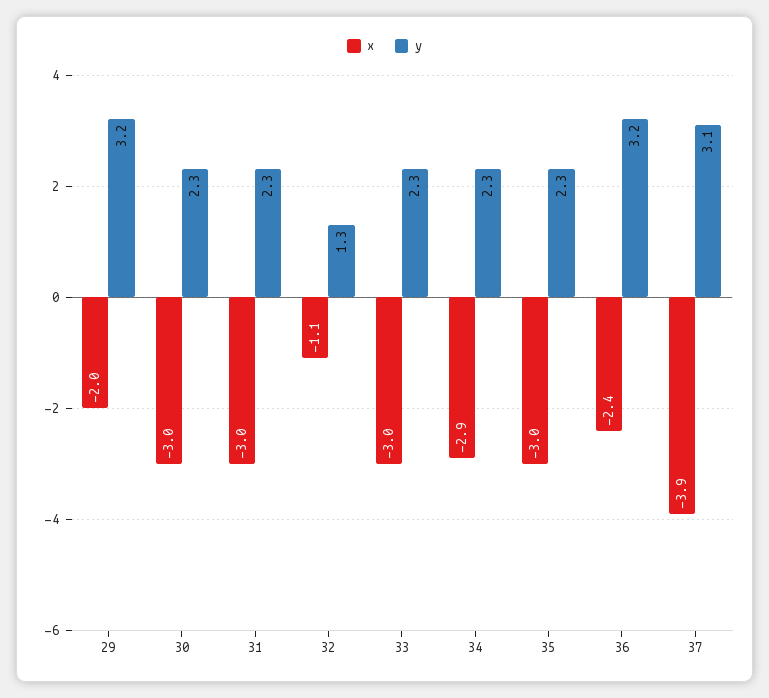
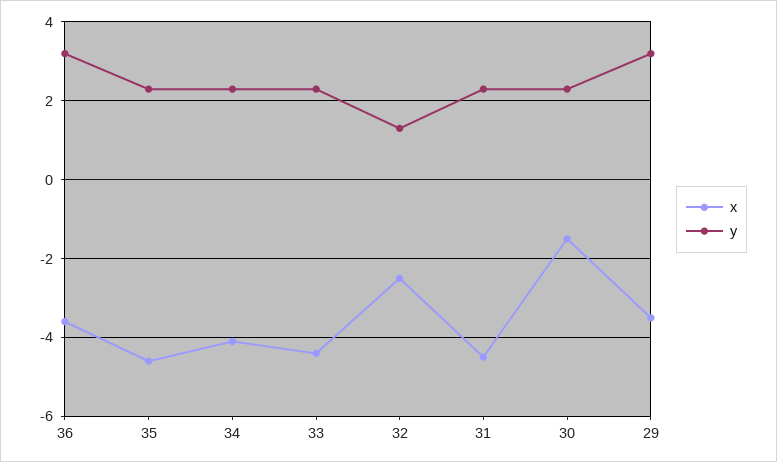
x, 29: -2 -> -3.5
x, 30: -3 -> -1.5
x, 31: -3 -> -4.5
x, 32: -1.1 -> -2.5
x, 33: -3 -> -4.5
x, 34: -2.9 -> -4
x, 35: -3 -> -4.5
x, 36: -2.4 -> -3.5
x, 37: -3.9 -> none
y, 37: 3.1 -> none

